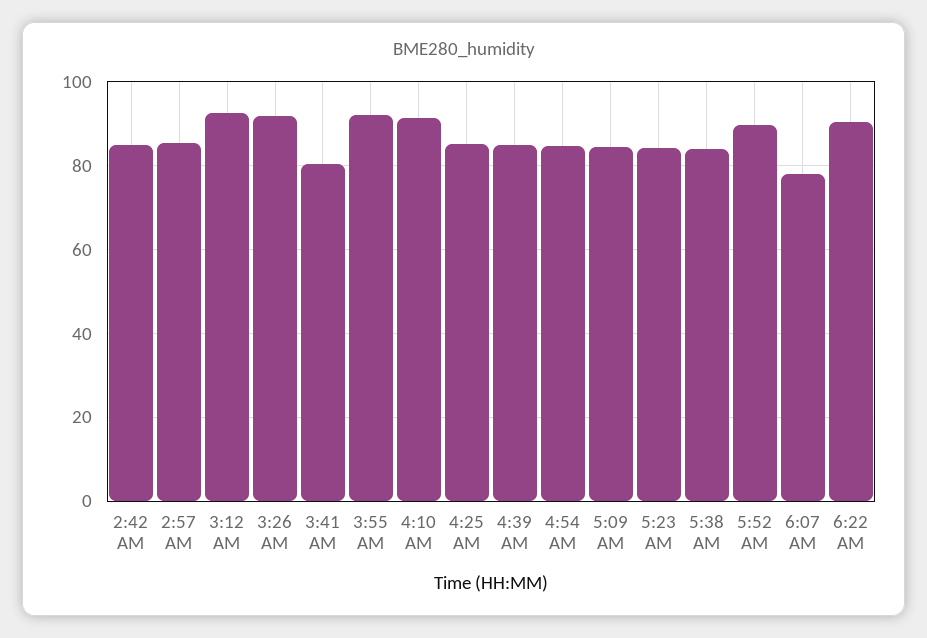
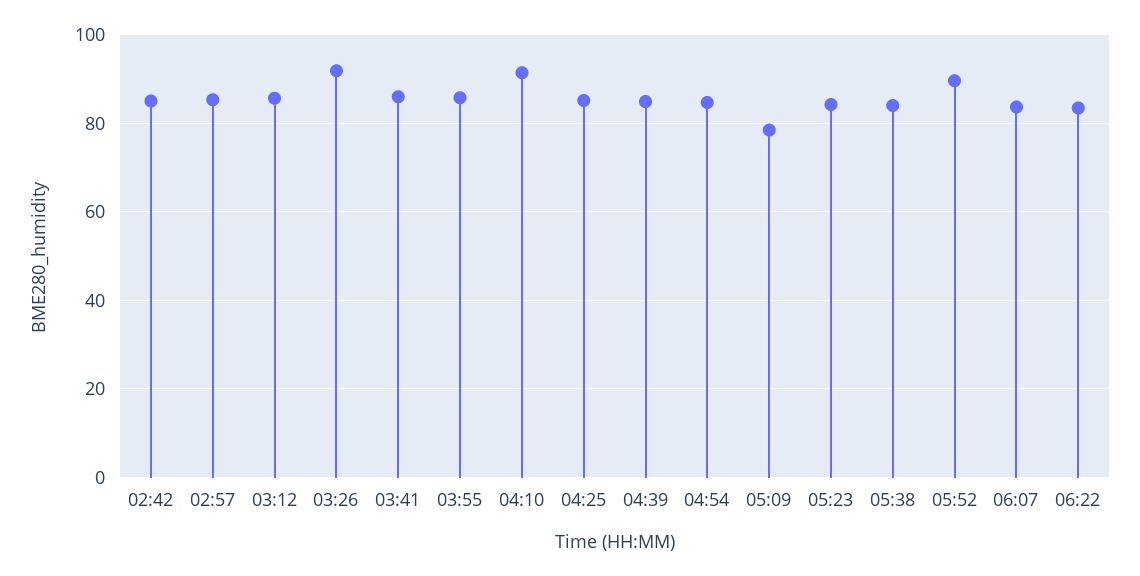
3:12 AM: 92 -> 86
3:41 AM: 80 -> 86
3:55 AM: 92 -> 86
5:09 AM: 84 -> 78
6:07 AM: 78 -> 84
6:22 AM: 90 -> 84

